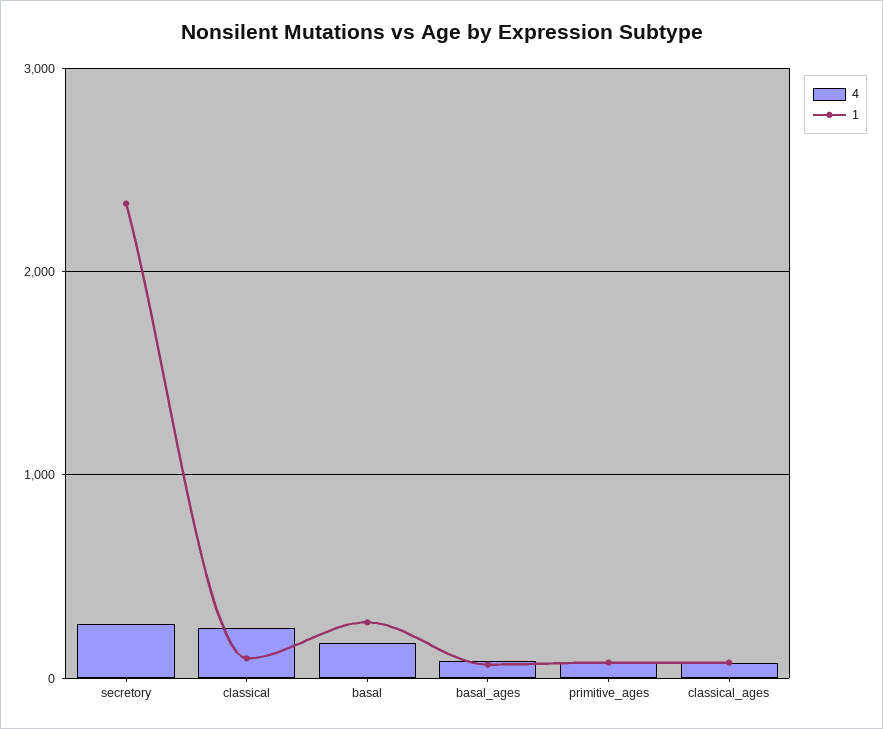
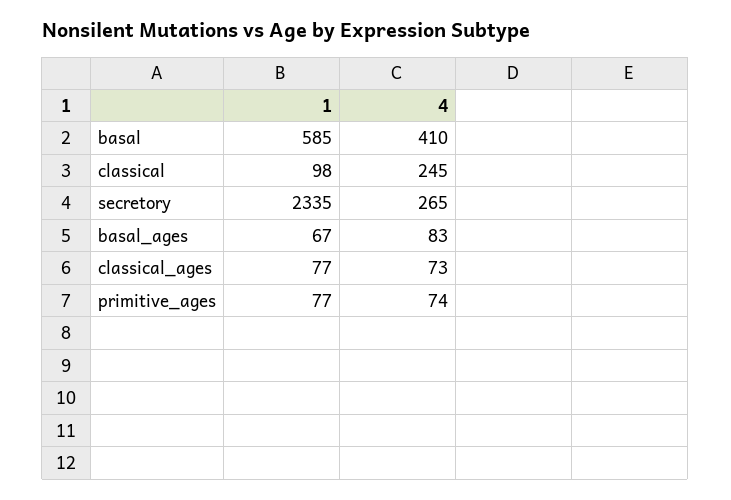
4, basal: 200 -> 410
1, basal: 300 -> 585

